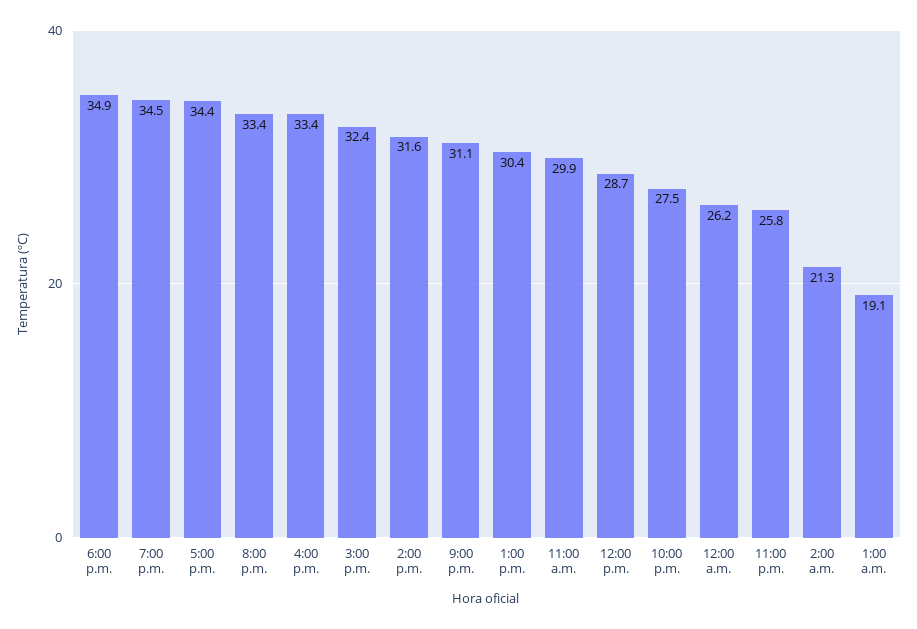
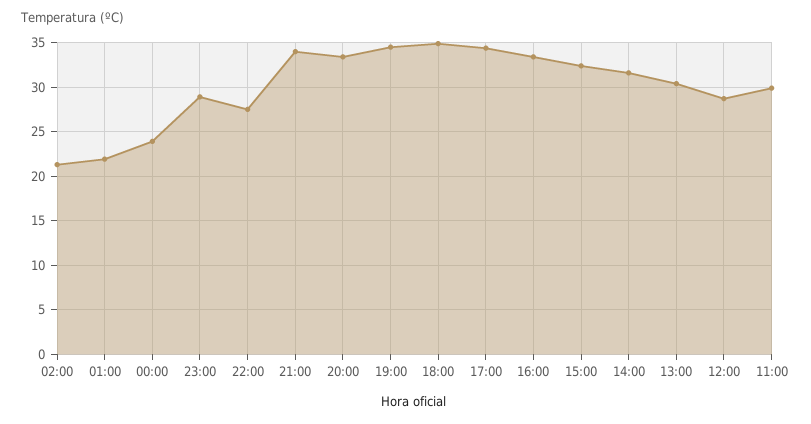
9:00 p.m.: 31.1 -> 34
12:00 a.m.: 26.2 -> 24
11:00 p.m.: 25.8 -> 29
1:00 a.m.: 19.1 -> 22

